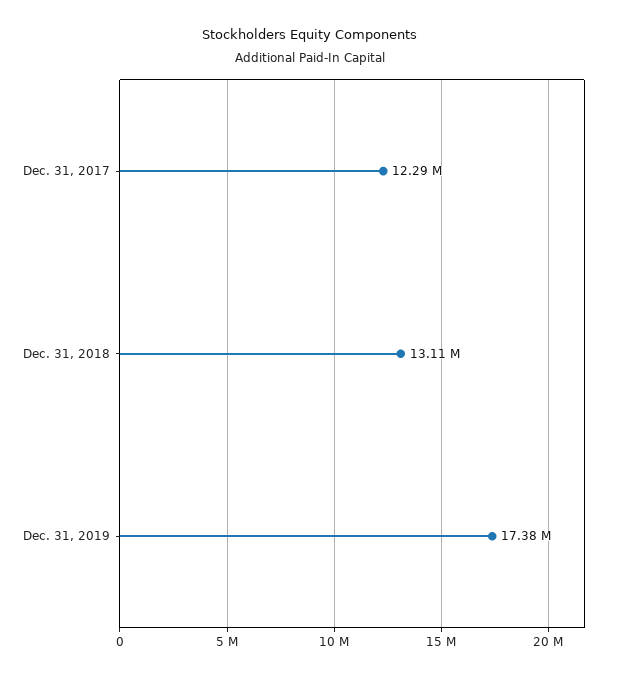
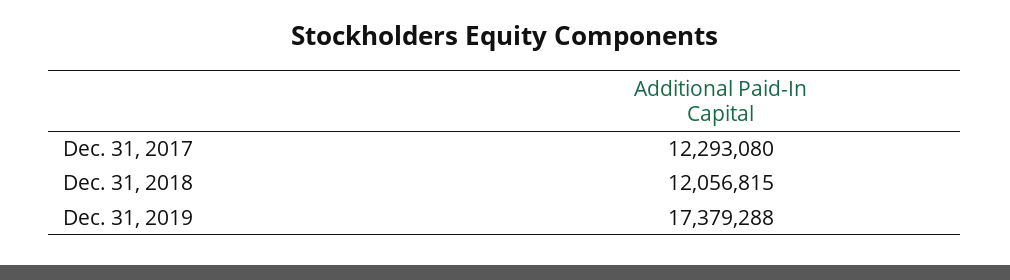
Dec. 31, 2018: 13110000 -> 12056815

